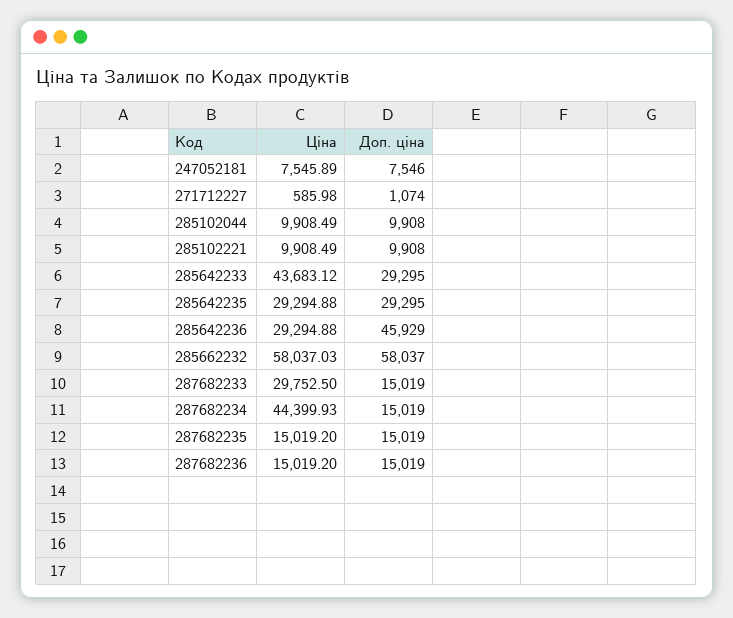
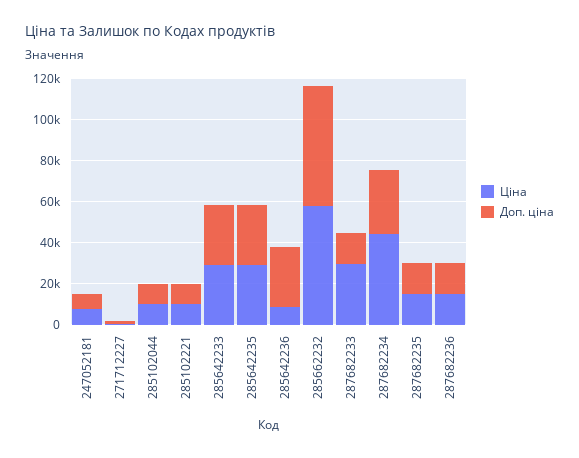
Ціна, 285642233: 43683.12 -> 30000
Ціна, 285642236: 29294.88 -> 10000
Доп. ціна, 285642236: 45929 -> 30000
Доп. ціна, 287682234: 15019 -> 30000

